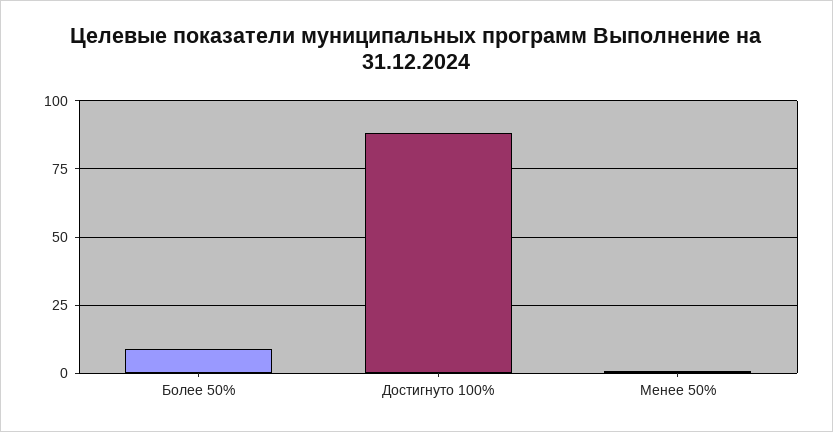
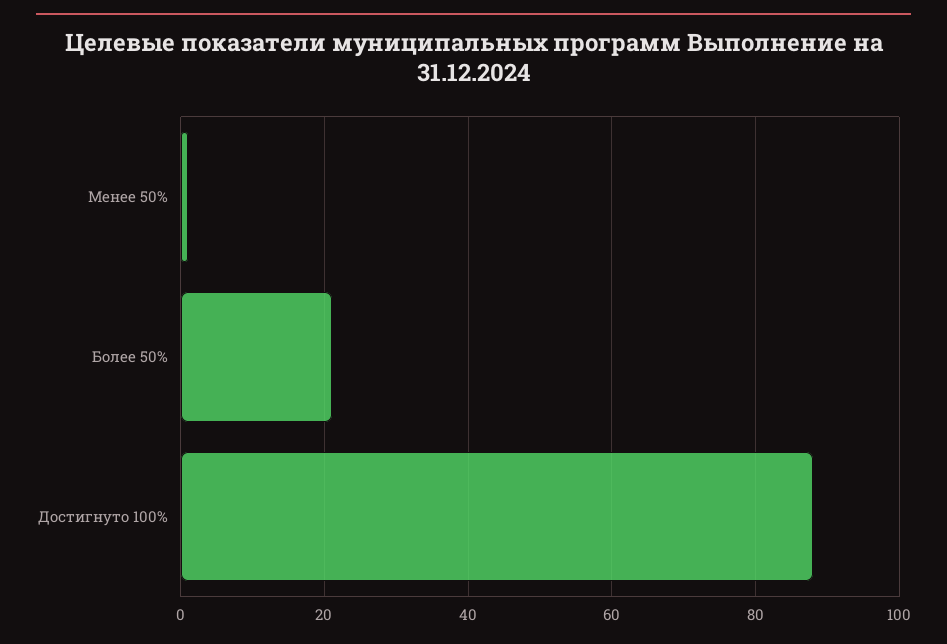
Более 50%: 10 -> 20

